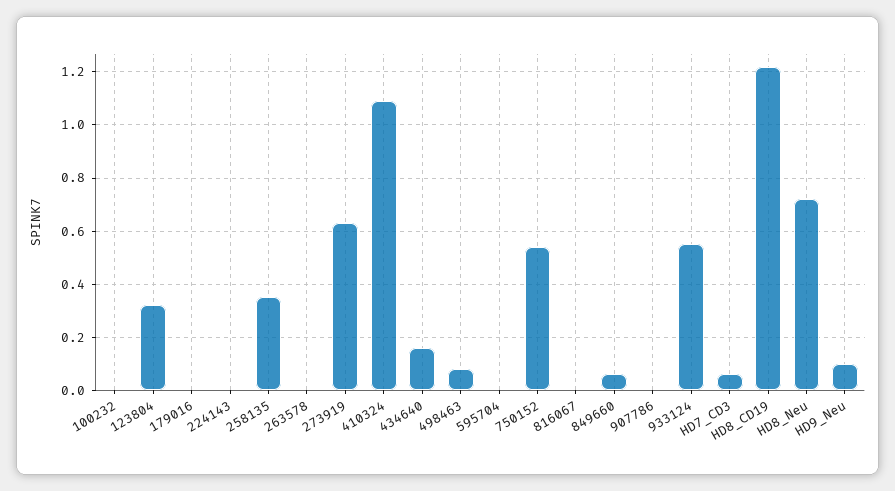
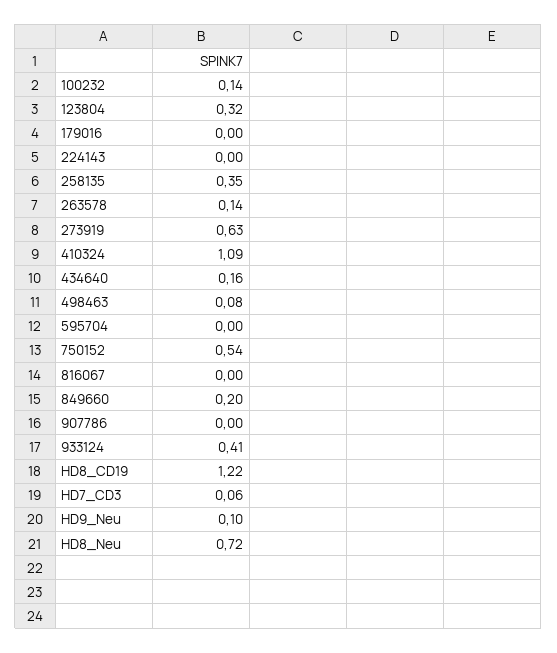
100232: 0 -> 0.14
263578: 0 -> 0.14
849660: 0.05 -> 0.2
933124: 0.55 -> 0.41

